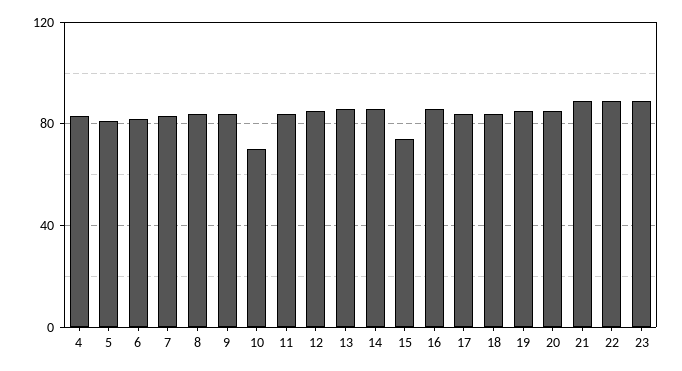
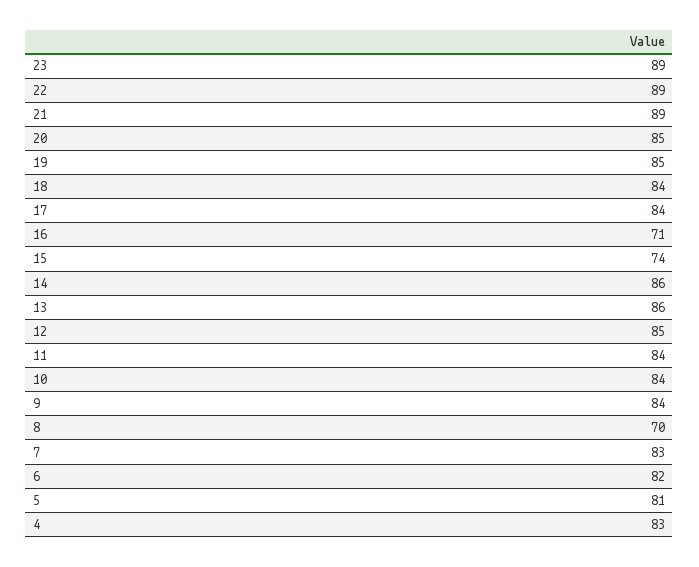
8: 85 -> 70
10: 70 -> 84
16: 85 -> 71

